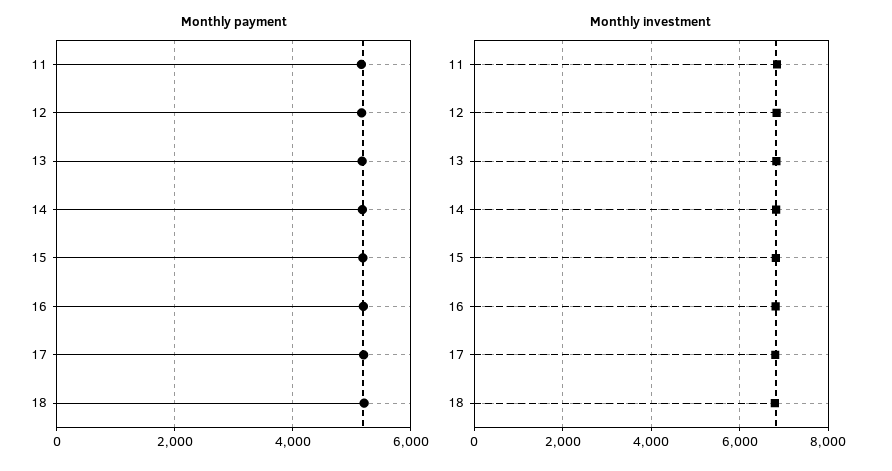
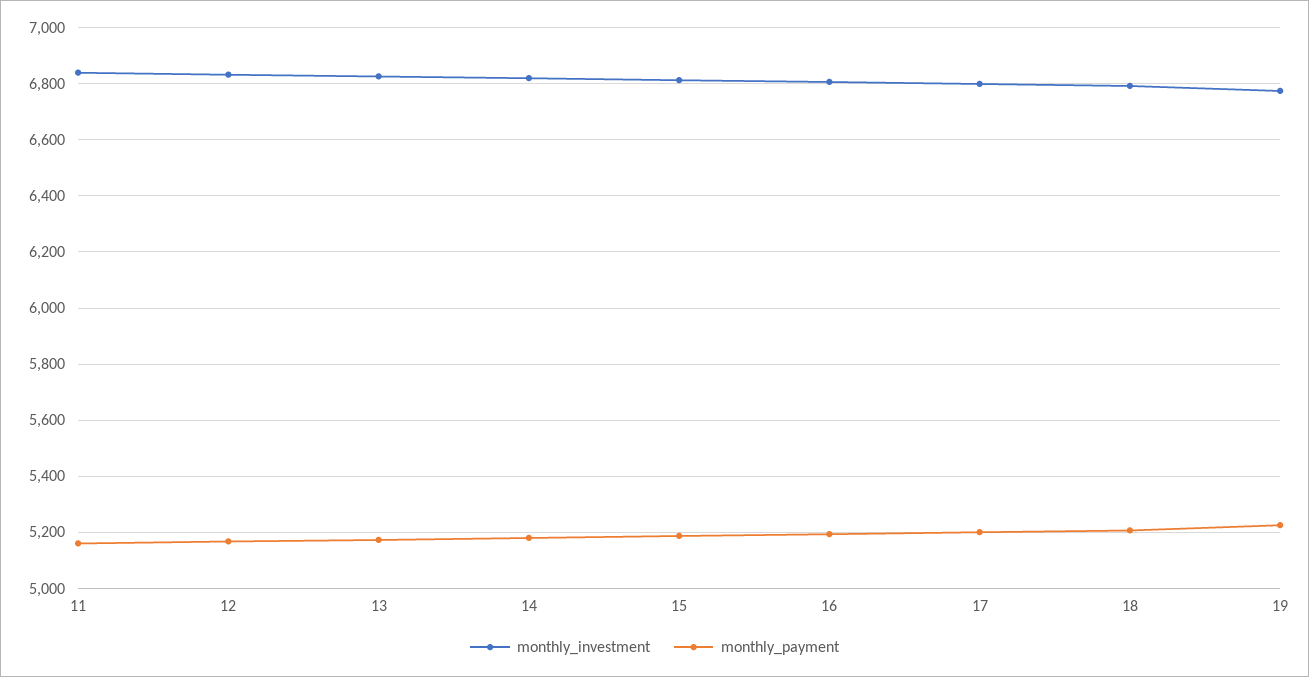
Monthly investment, 19: none -> 6775
Monthly payment, 19: none -> 5225

